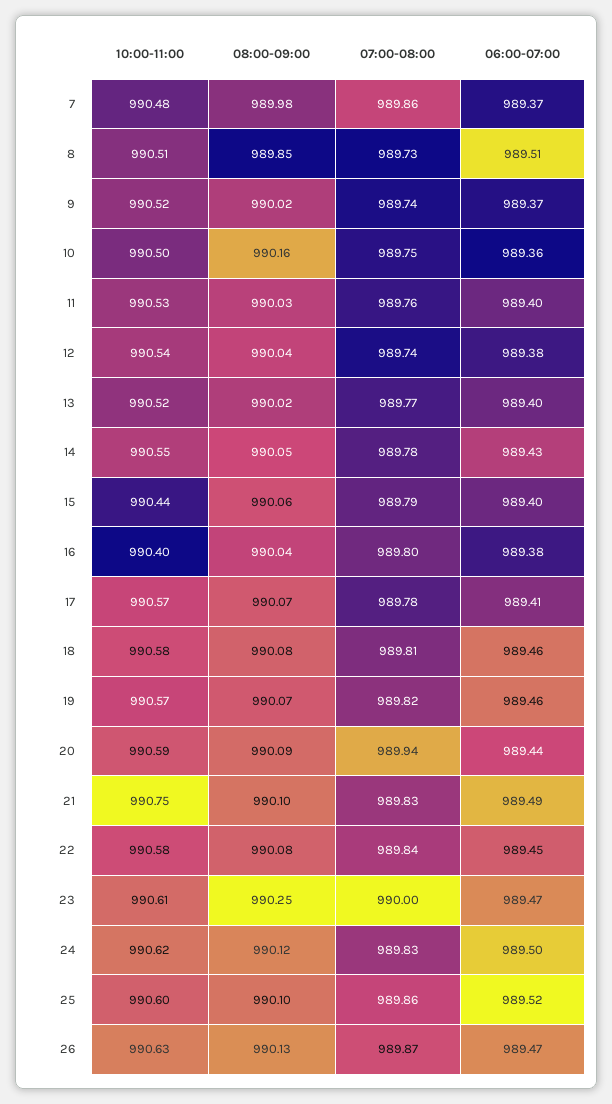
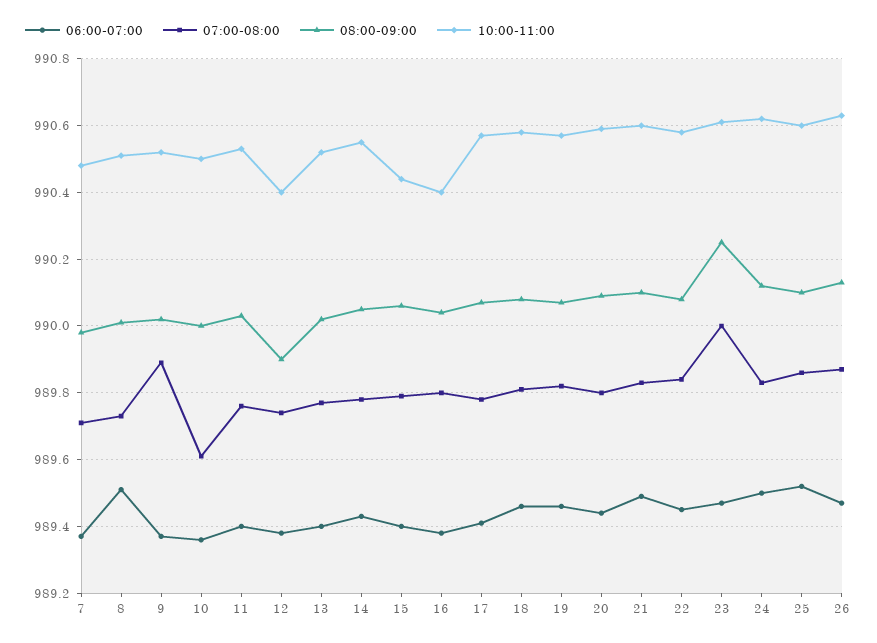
07:00-08:00, 7: 989.86 -> 989.7
08:00-09:00, 8: 989.85 -> 990
07:00-08:00, 9: 989.74 -> 989.9
08:00-09:00, 10: 990.16 -> 990
07:00-08:00, 10: 989.75 -> 989.6
10:00-11:00, 12: 990.54 -> 990.4
08:00-09:00, 12: 990.04 -> 989.9
07:00-08:00, 20: 989.94 -> 989.8
10:00-11:00, 21: 990.75 -> 990.6

